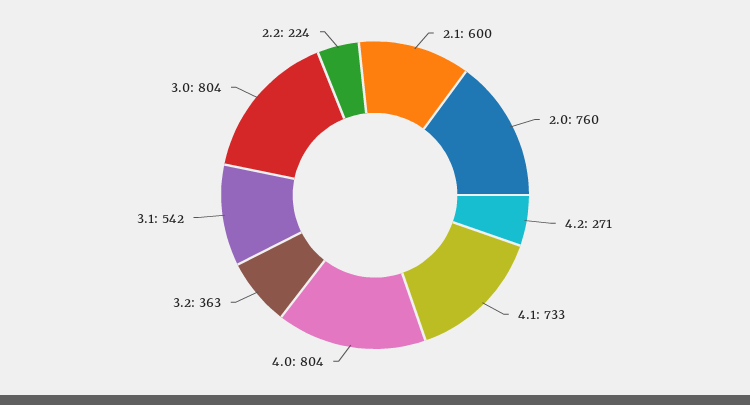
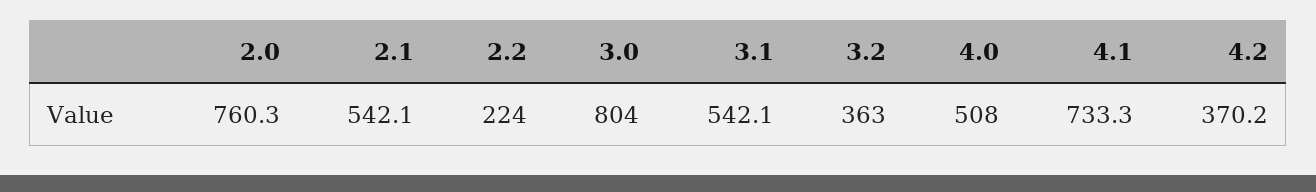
2.1: 600 -> 542.1
4.2: 271 -> 370.2
4.0: 804 -> 508

